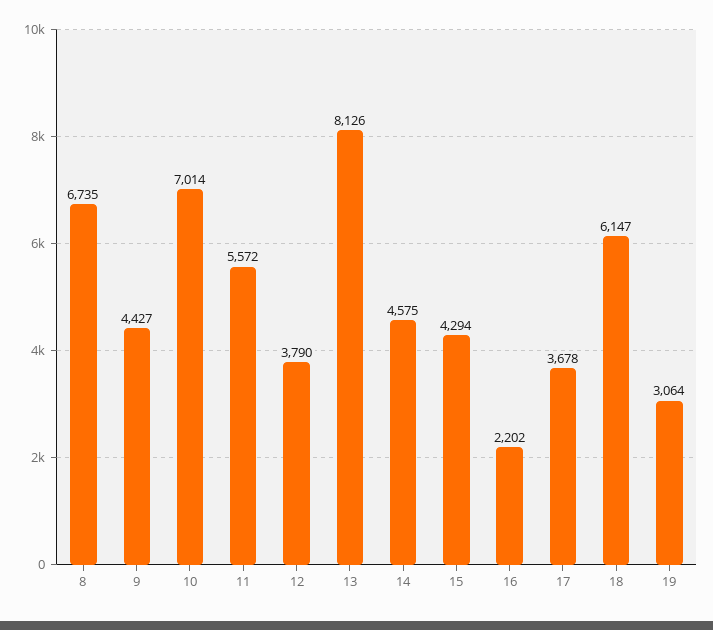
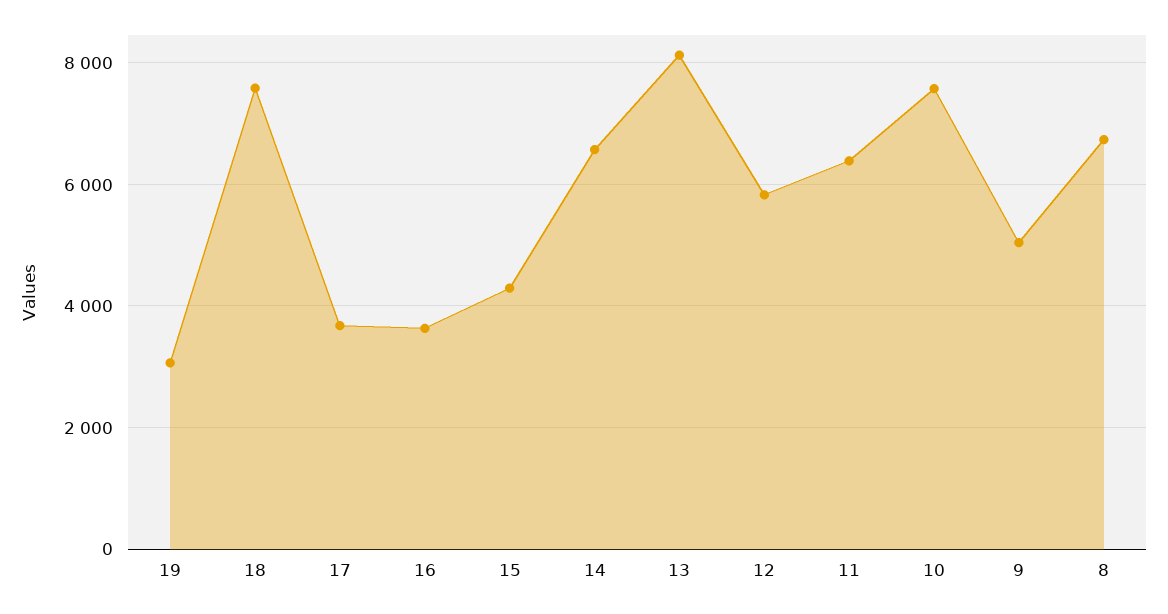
9: 4427 -> 5000
10: 7014 -> 7600
11: 5572 -> 6400
12: 3790 -> 5800
14: 4575 -> 6600
16: 2202 -> 3600
18: 6147 -> 7600

